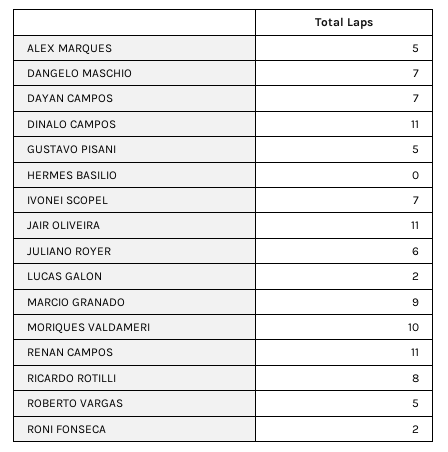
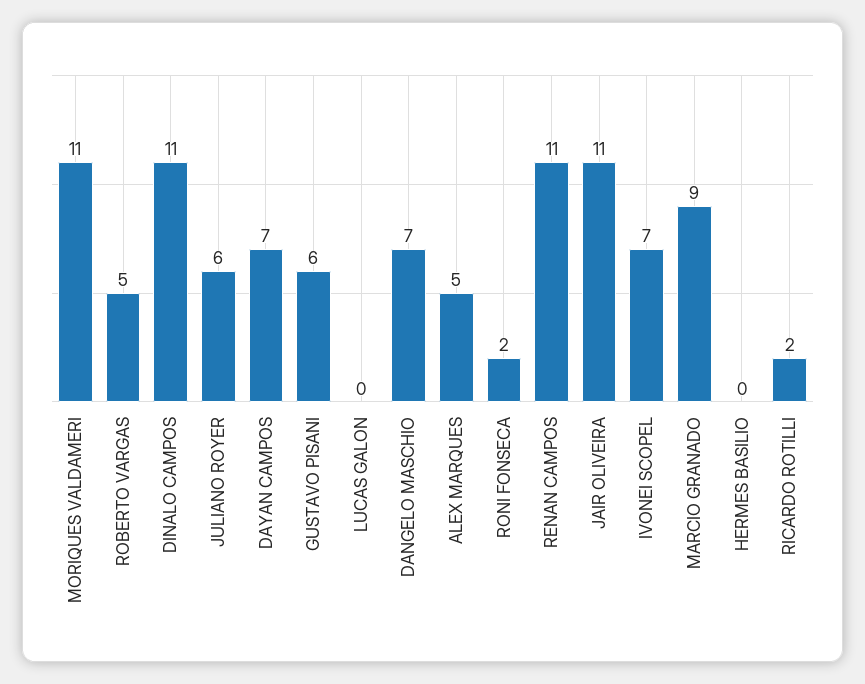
GUSTAVO PISANI: 5 -> 6
LUCAS GALON: 2 -> 0
MORIQUES VALDAMERI: 10 -> 11
RICARDO ROTILLI: 8 -> 2

